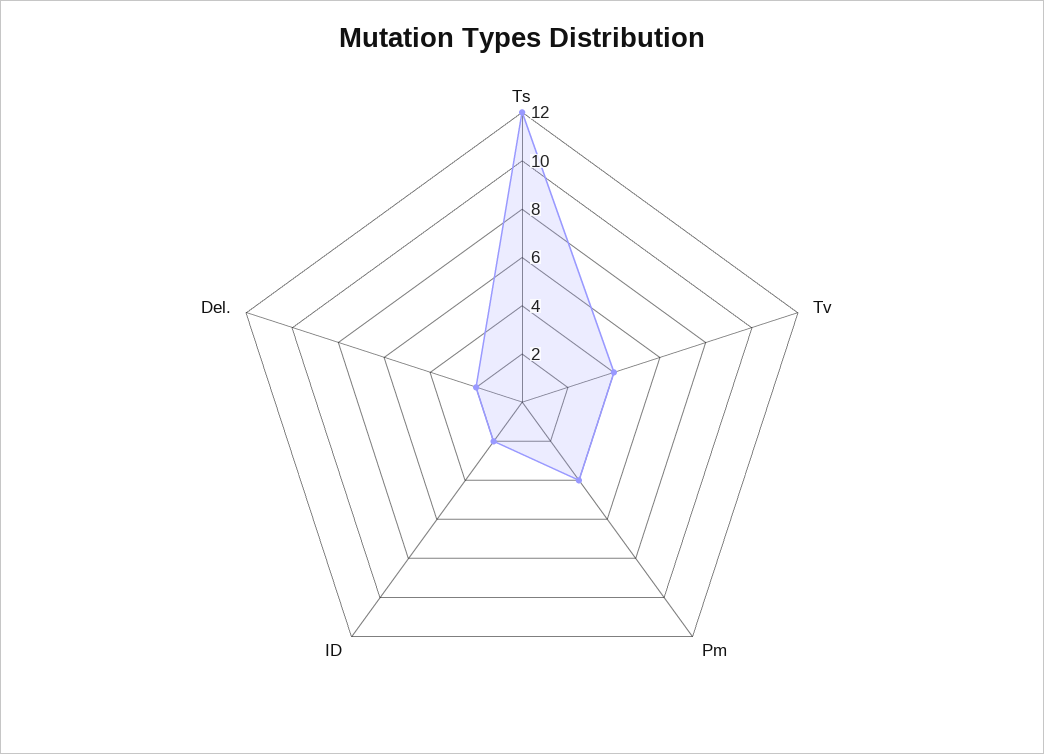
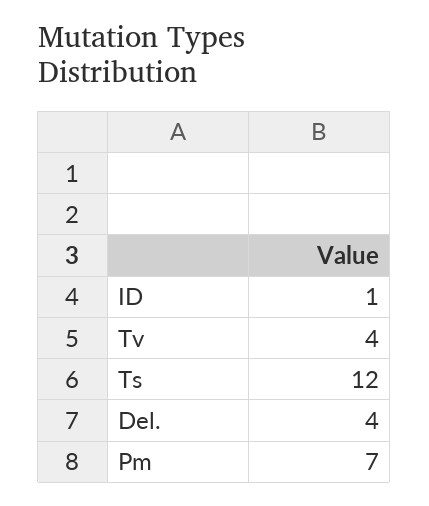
Pm: 4 -> 7
ID: 2 -> 1
Del.: 2 -> 4

